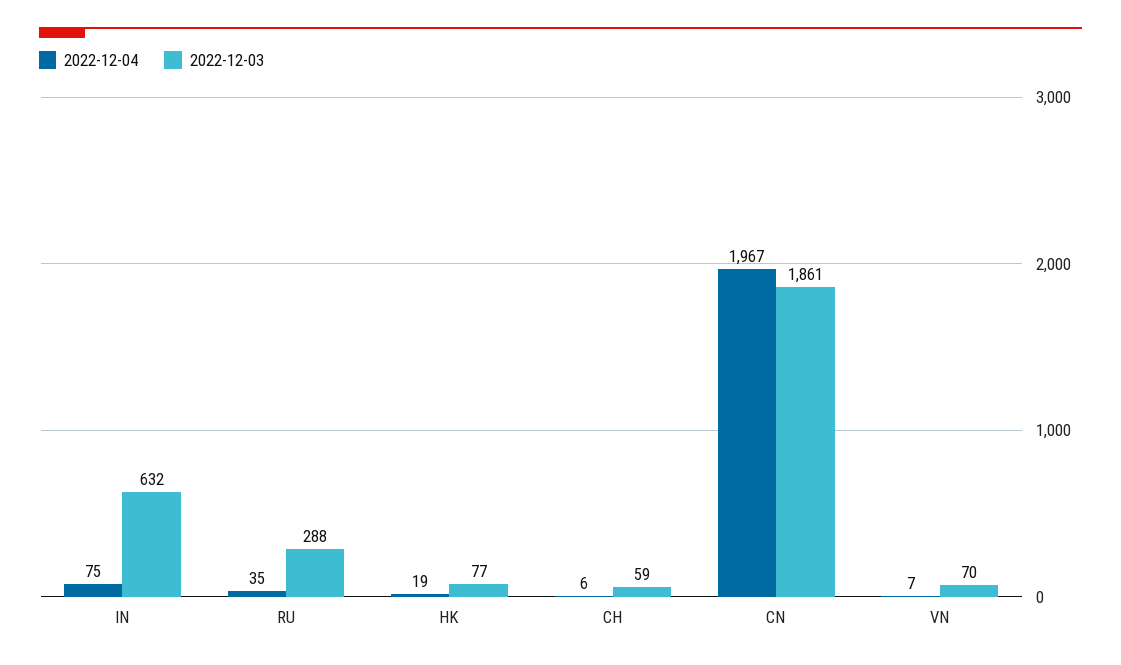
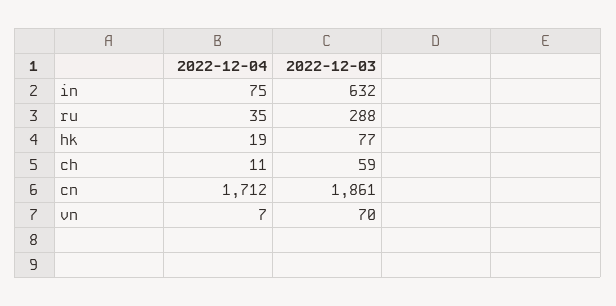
2022-12-04, CH: 6 -> 11
2022-12-04, CN: 1967 -> 1712

